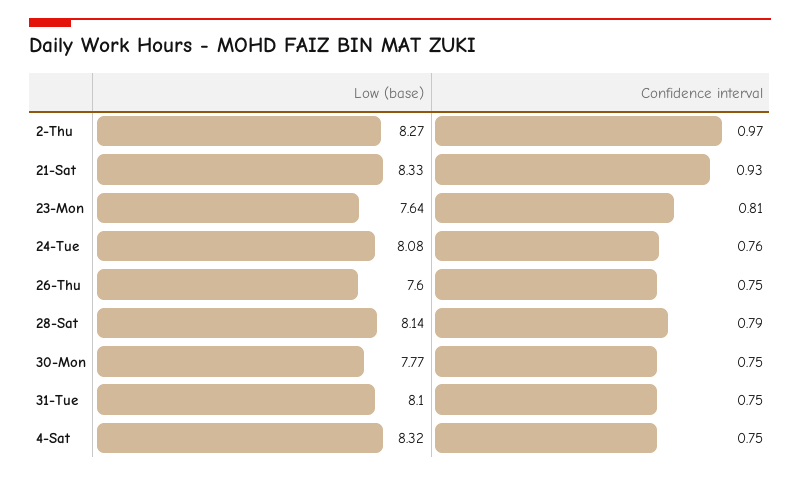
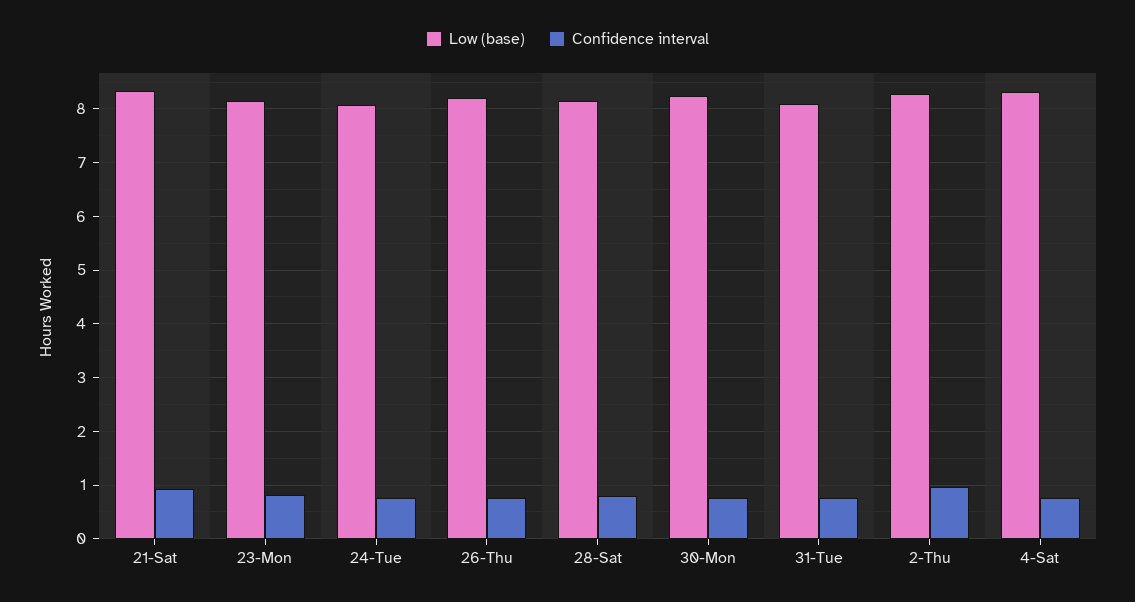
Low (base), 23-Mon: 7.64 -> 8.2
Low (base), 26-Thu: 7.6 -> 8.2
Low (base), 30-Mon: 7.77 -> 8.2

